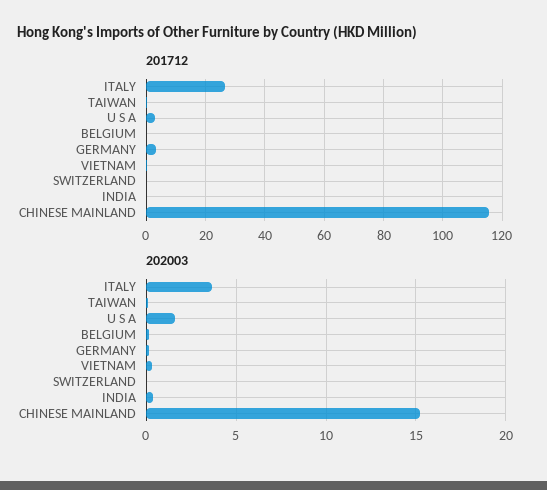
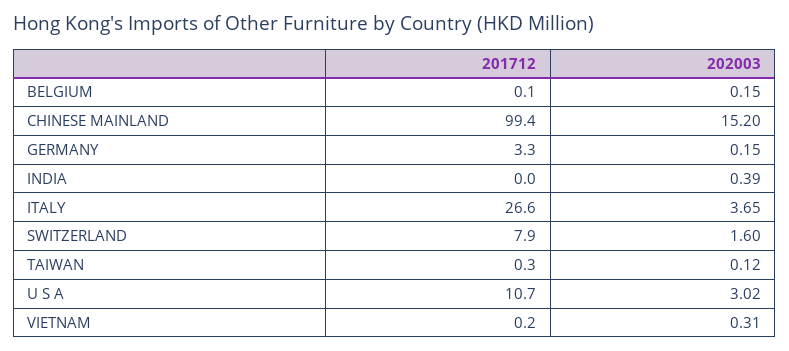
201712, U S A: 2.5 -> 10.7
201712, SWITZERLAND: 0 -> 7.9
201712, CHINESE MAINLAND: 115 -> 99.4
202003, U S A: 1.5 -> 3.02
202003, SWITZERLAND: 0 -> 1.6

